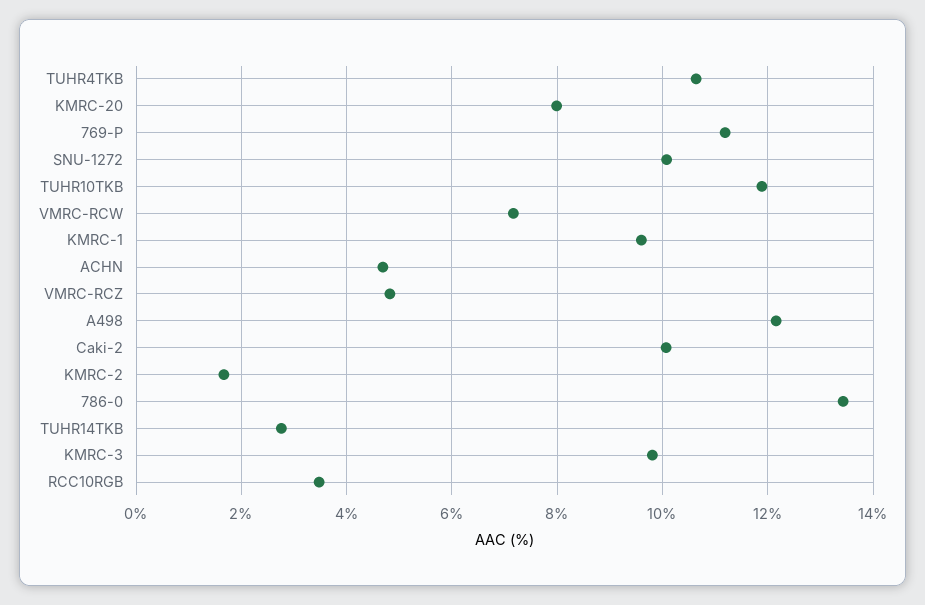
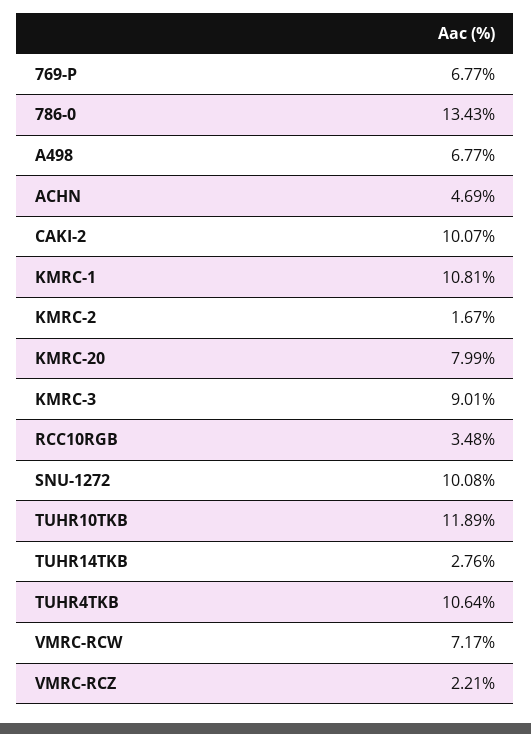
769-P: 11.2 -> 6.77
KMRC-1: 9.6 -> 10.81
VMRC-RCZ: 4.8 -> 2.21
A498: 12.2 -> 6.77
KMRC-3: 9.8 -> 9.01

